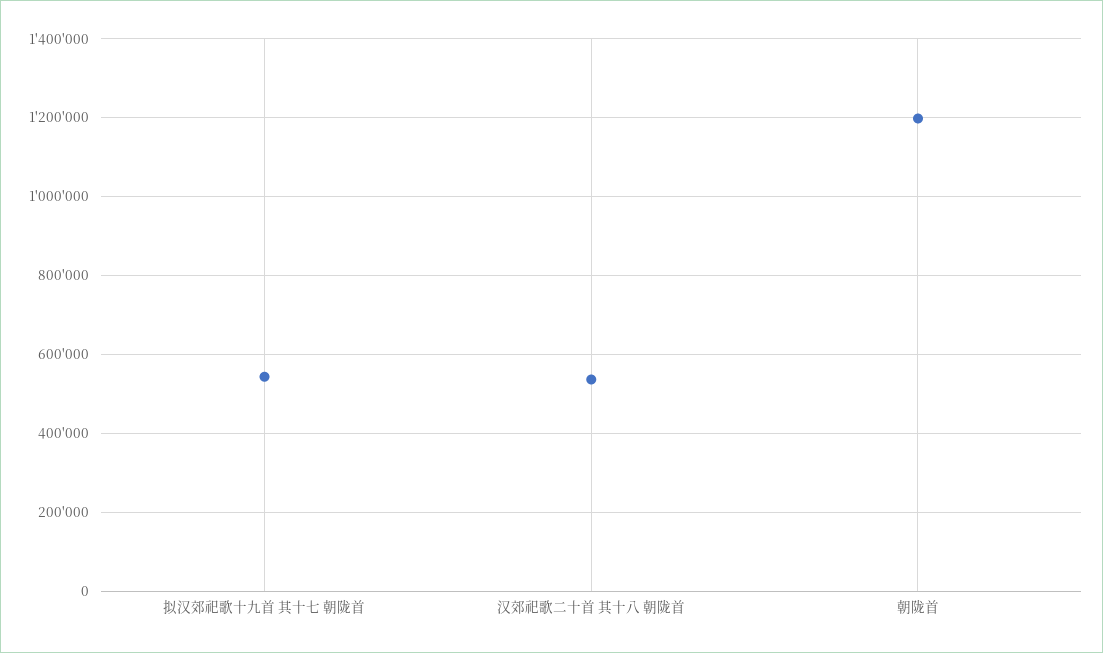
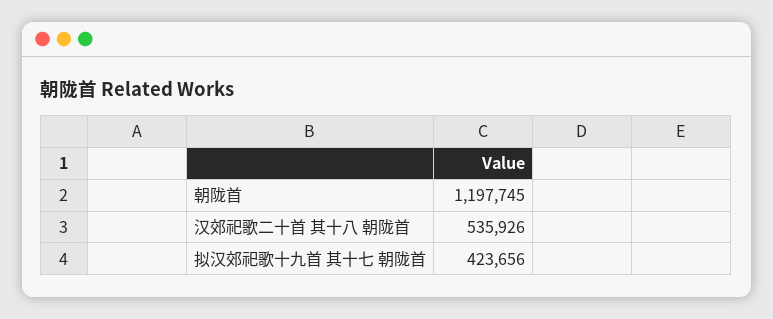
拟汉郊祀歌十九首 其十七 朝陇首: 540000 -> 423656

